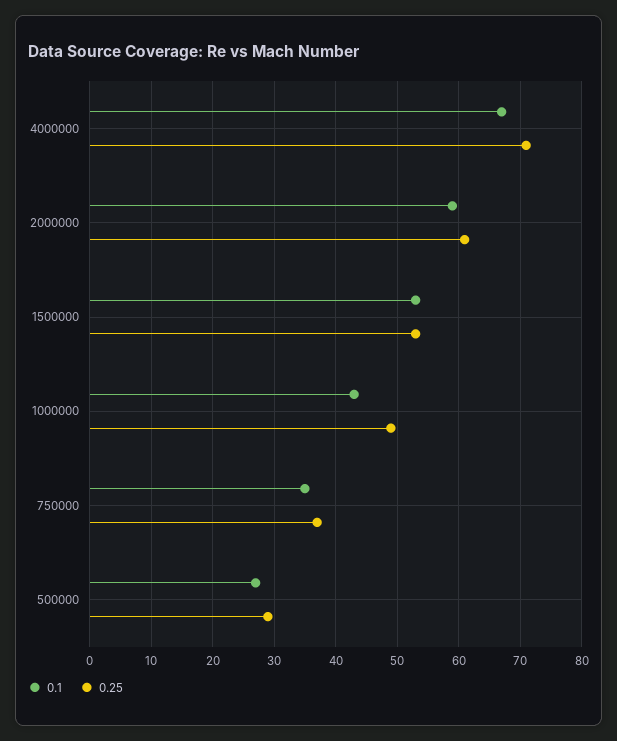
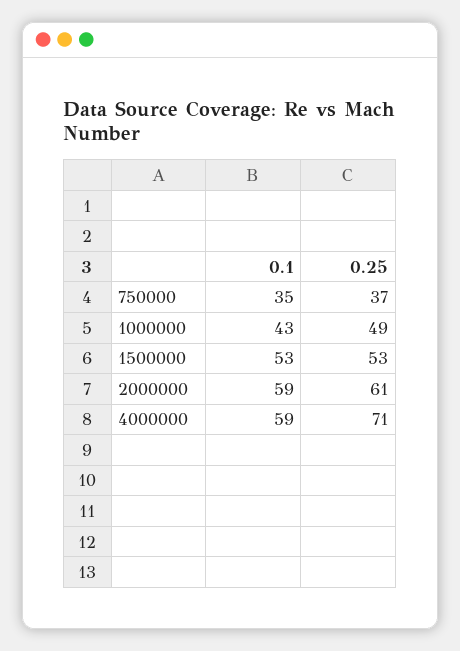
0.1, 4000000: 67 -> 59
0.1, 500000: 27 -> none
0.25, 500000: 29 -> none

